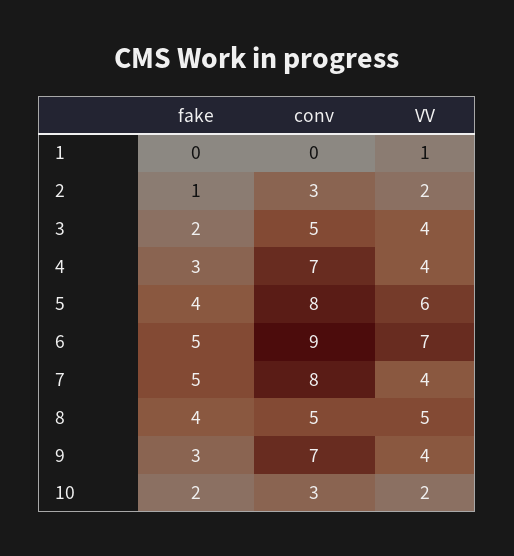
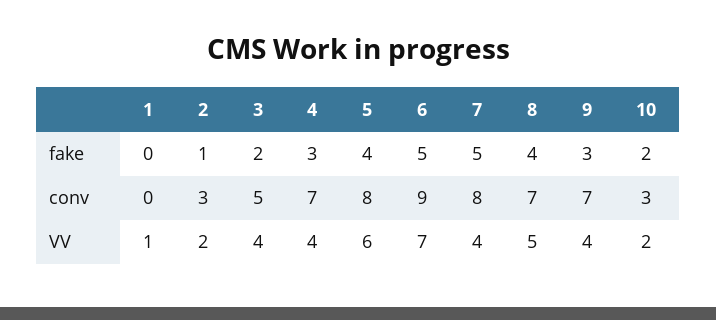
conv, 8: 5 -> 7

